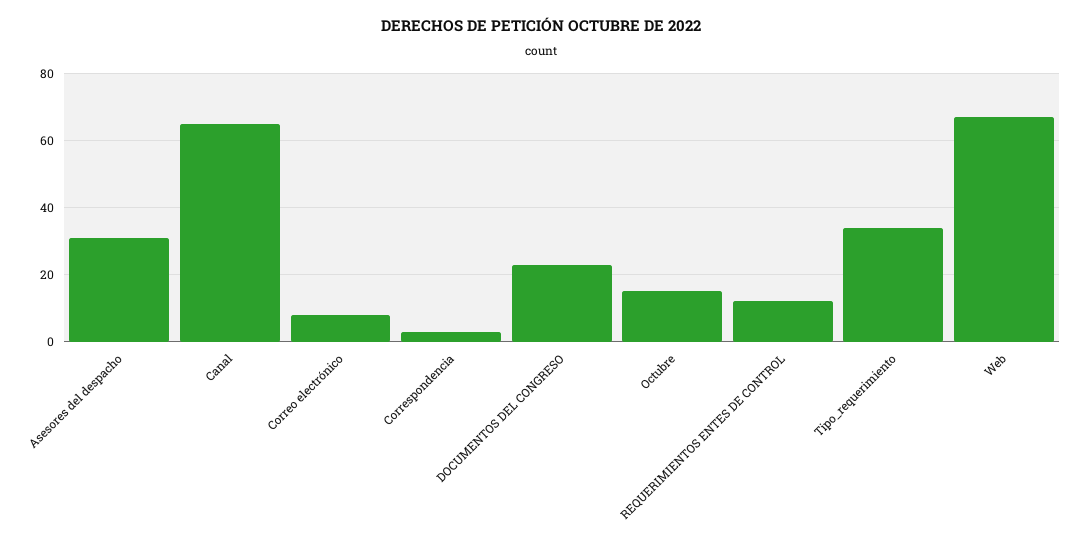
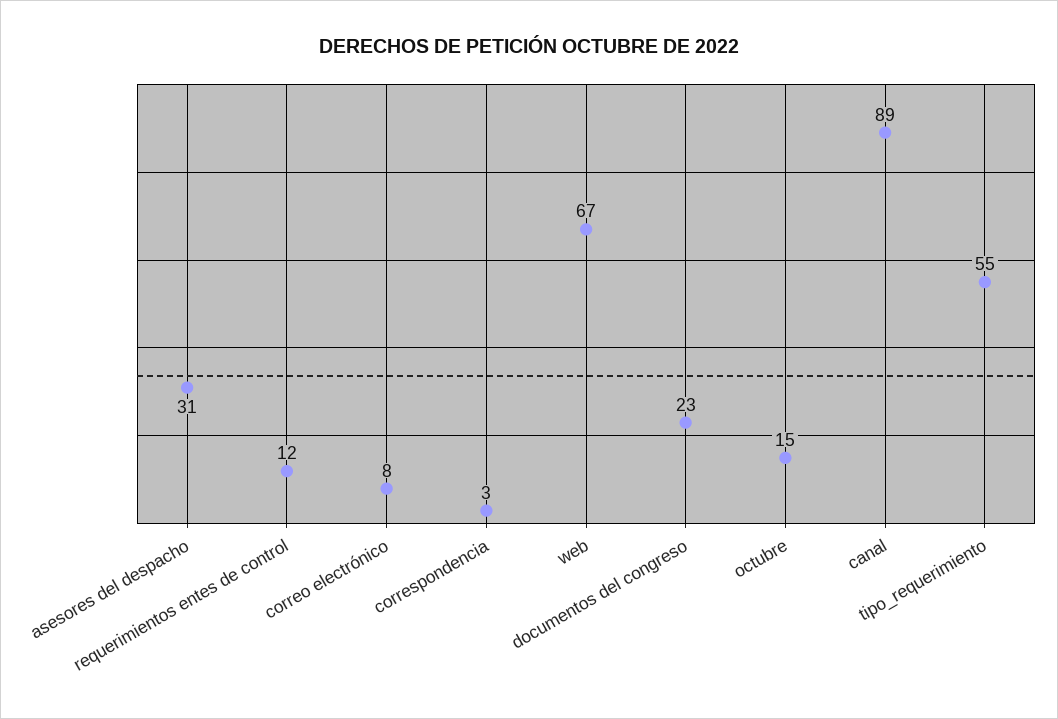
Canal: 65 -> 89
Tipo_requerimiento: 35 -> 55

